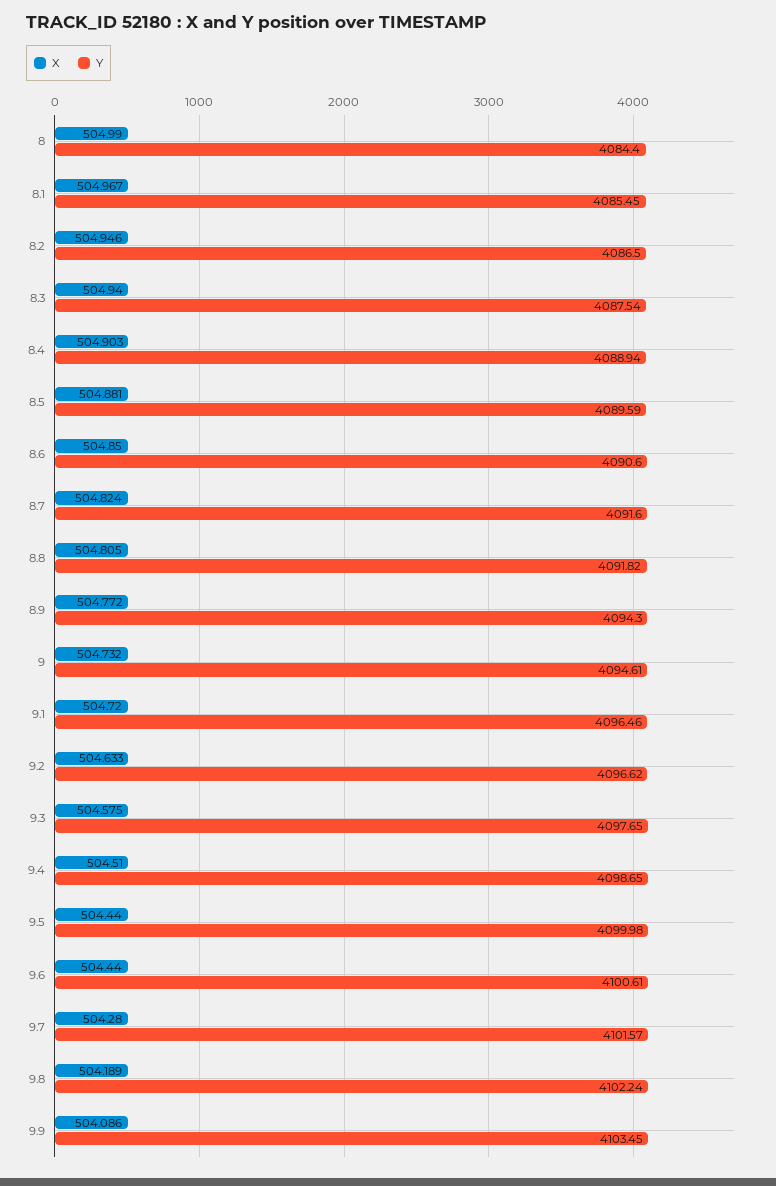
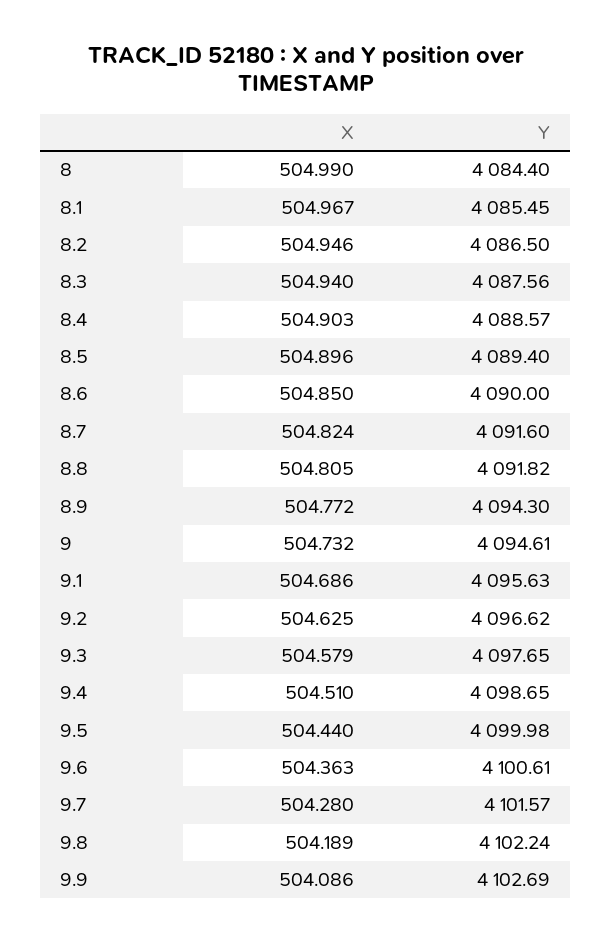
Y, 8.3: 4087.54 -> 4087.56
Y, 8.4: 4088.94 -> 4088.57
X, 8.5: 504.881 -> 504.896
Y, 8.5: 4089.59 -> 4089.4
Y, 8.6: 4090.6 -> 4090
X, 9.1: 504.72 -> 504.686
Y, 9.1: 4096.46 -> 4095.63
X, 9.2: 504.633 -> 504.625
X, 9.3: 504.575 -> 504.579
X, 9.6: 504.44 -> 504.363
Y, 9.9: 4103.45 -> 4102.69

